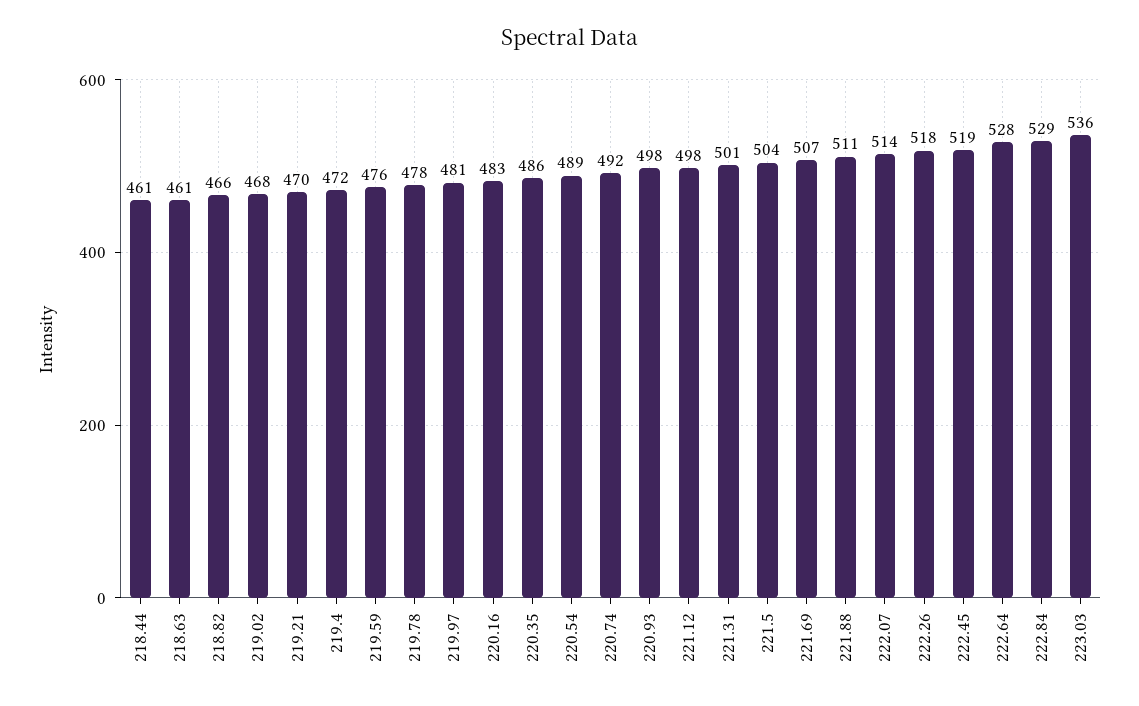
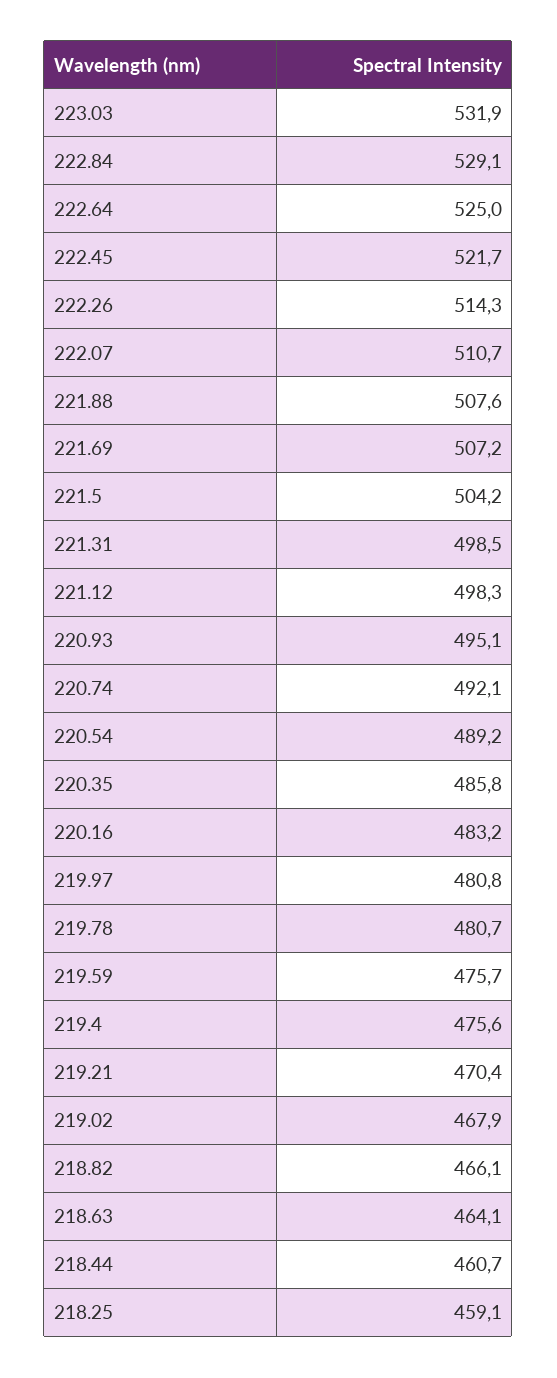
218.63: 461 -> 464.1
219.4: 472 -> 475.6
219.78: 478 -> 480.7
220.93: 498 -> 495.1
221.31: 501 -> 498.5
221.88: 511 -> 507.6
222.07: 514 -> 510.7
222.26: 518 -> 514.3
222.45: 519 -> 521.7
222.64: 528 -> 525
223.03: 536 -> 531.9
218.25: none -> 459.1

